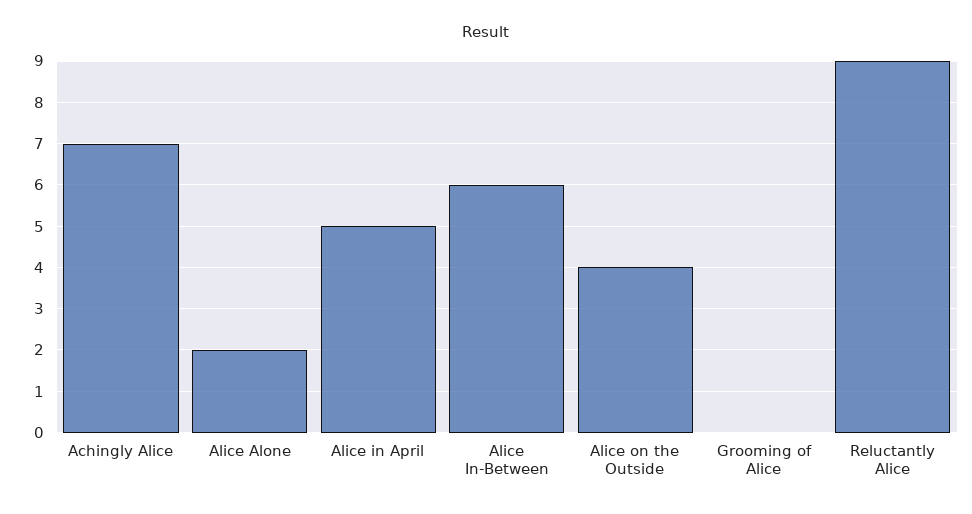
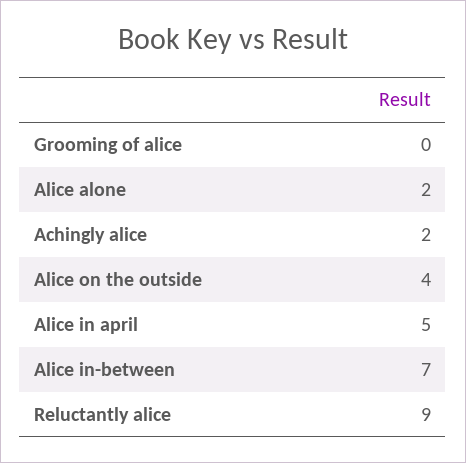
Achingly Alice: 7 -> 2
Alice In-Between: 6 -> 7

